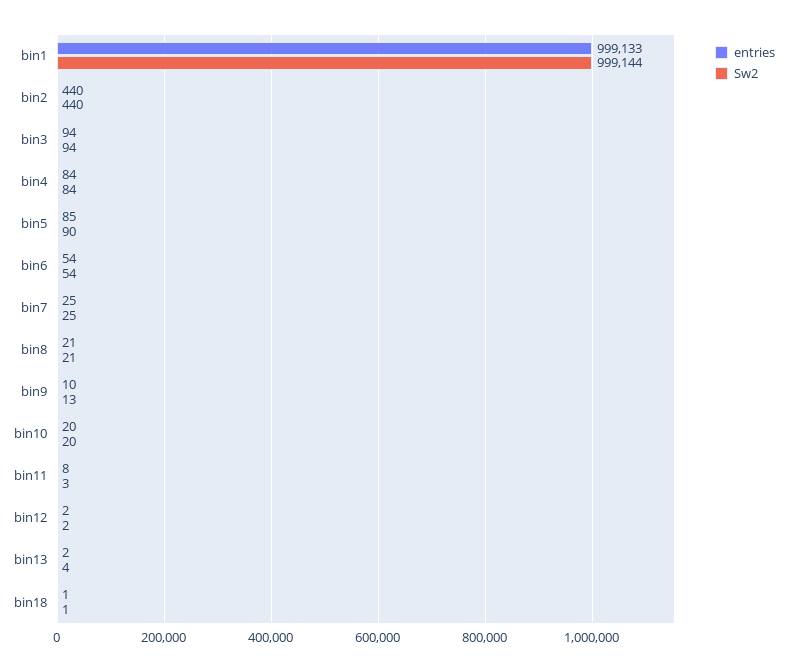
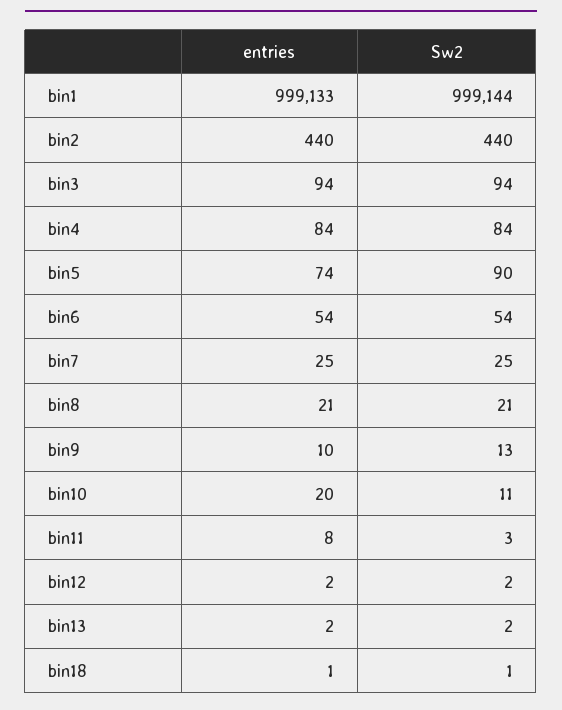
entries, bin5: 85 -> 74
Sw2, bin10: 20 -> 11
Sw2, bin13: 4 -> 2

